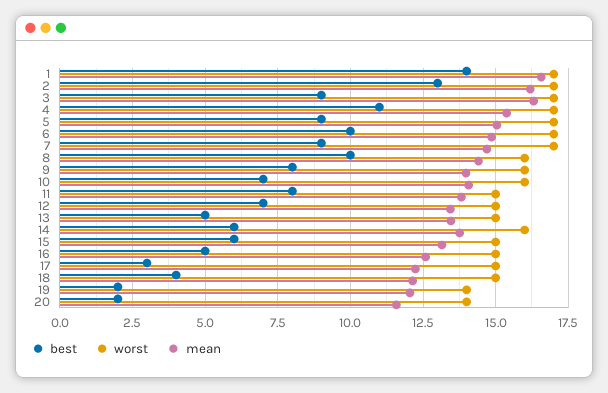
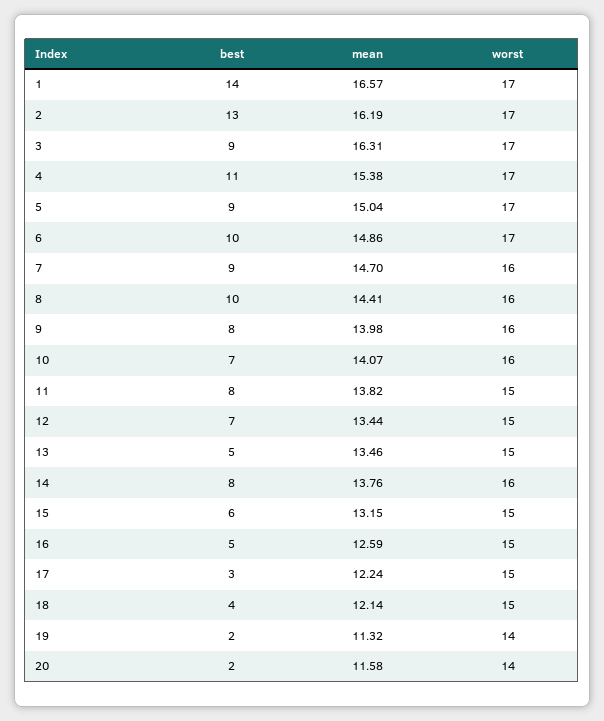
worst, 7: 17 -> 16
best, 14: 6 -> 8
mean, 19: 12 -> 11.32

